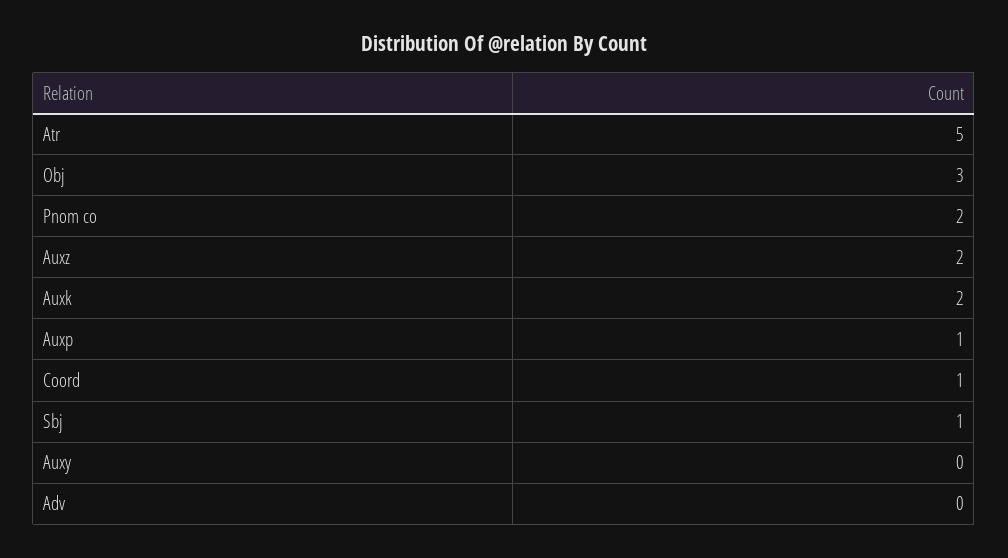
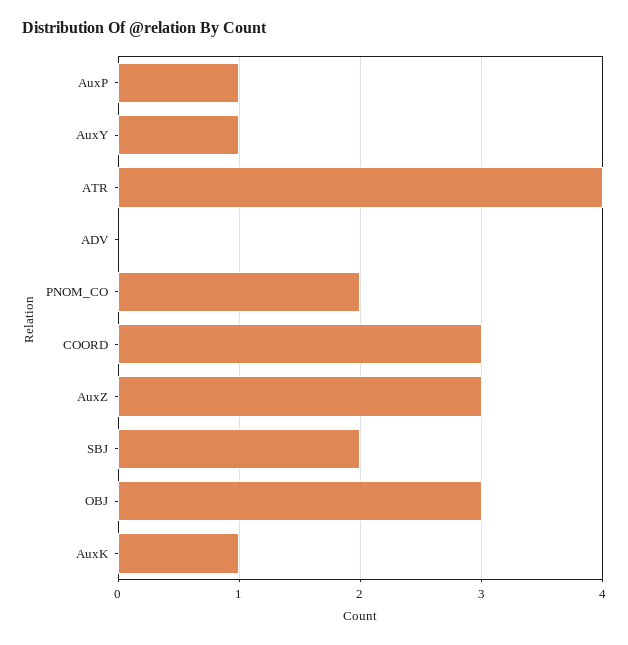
Atr: 5 -> 4
Auxz: 2 -> 3
Auxk: 2 -> 1
Coord: 1 -> 3
Sbj: 1 -> 2
Auxy: 0 -> 1

